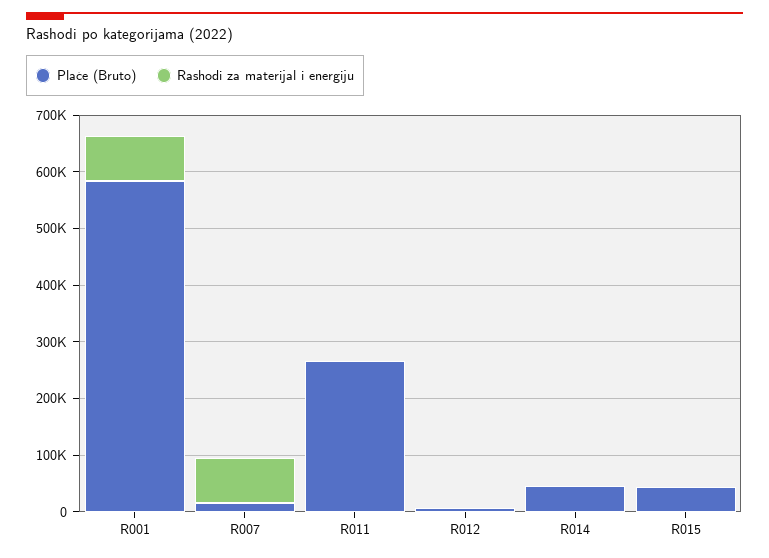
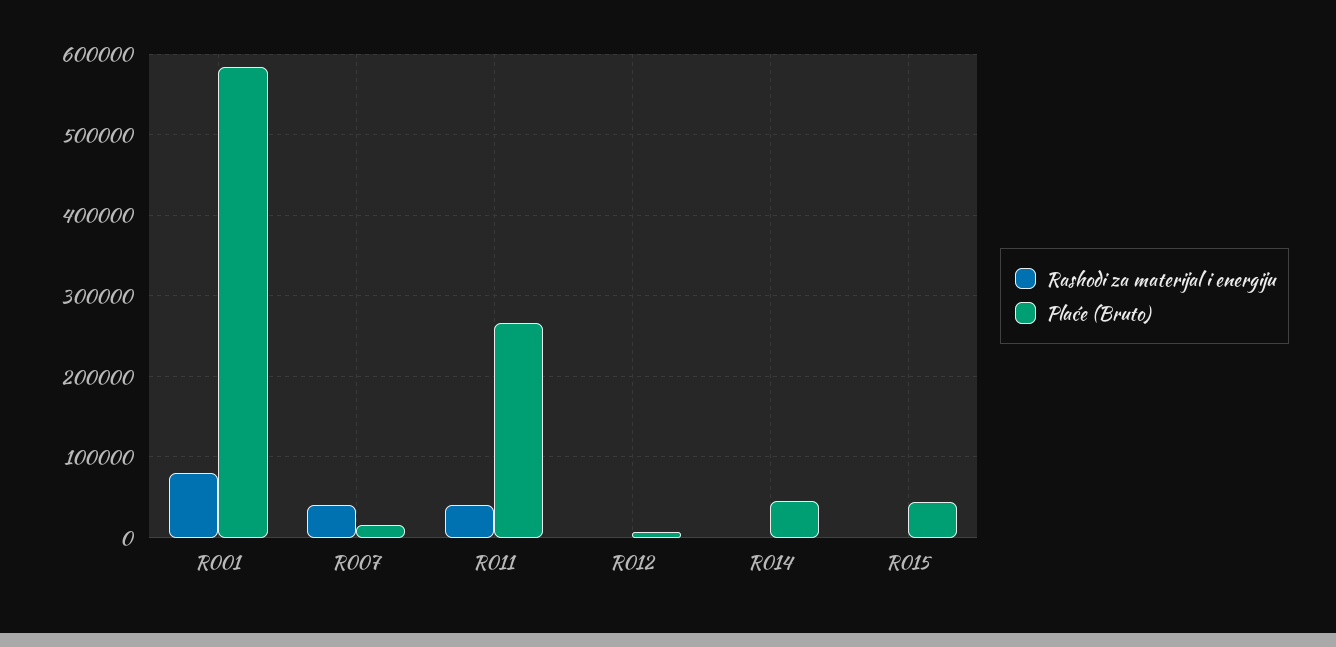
Rashodi za materijal i energiju, R007: 80000 -> 40000
Rashodi za materijal i energiju, R011: 0 -> 40000

